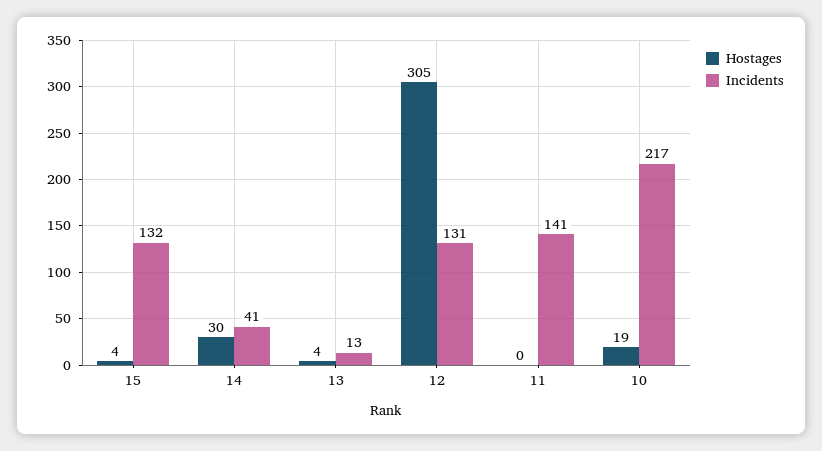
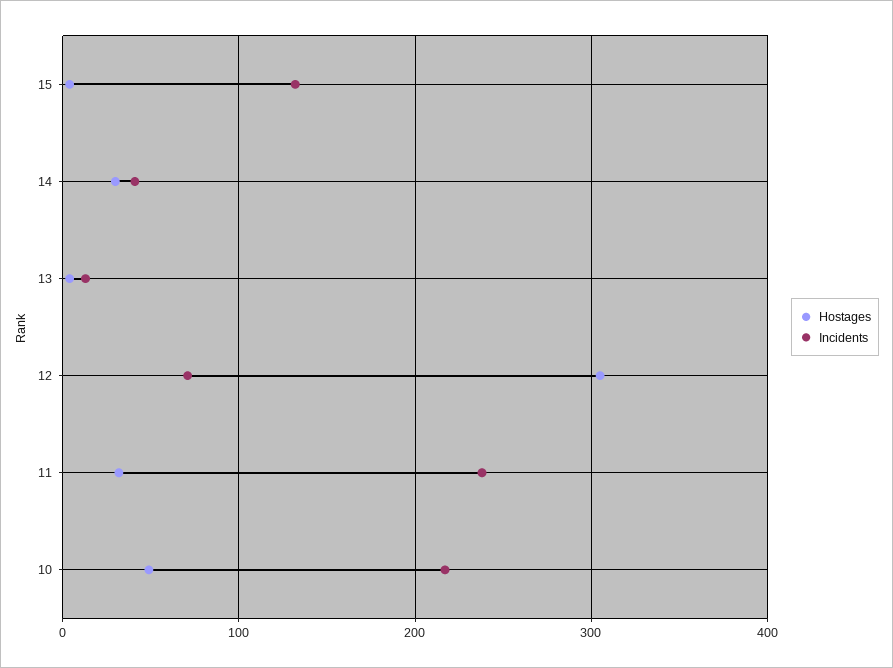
Incidents, 12: 131 -> 70
Hostages, 11: 0 -> 30
Incidents, 11: 141 -> 240
Hostages, 10: 19 -> 50

